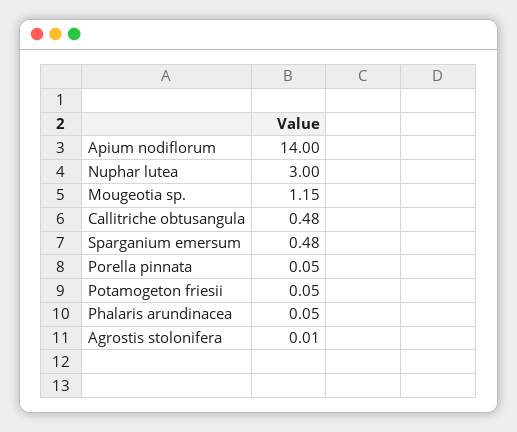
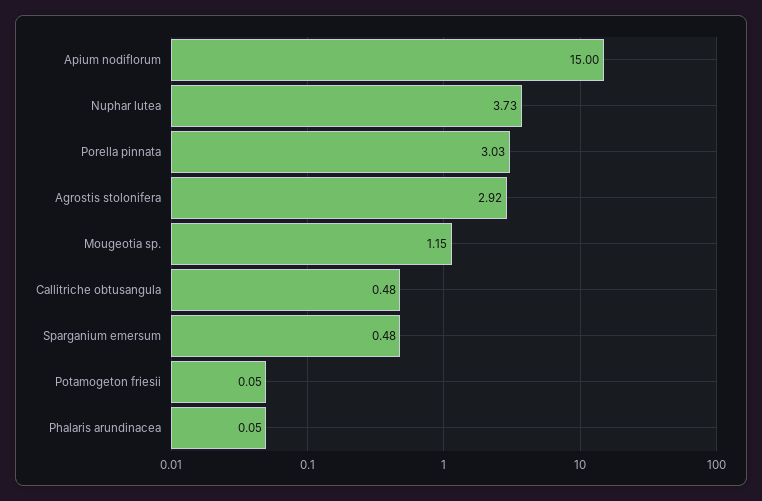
Apium nodiflorum: 14 -> 15
Nuphar lutea: 3 -> 3.73
Porella pinnata: 0.05 -> 3.03
Agrostis stolonifera: 0.01 -> 2.92

